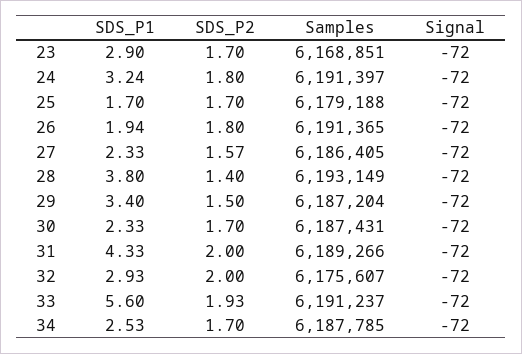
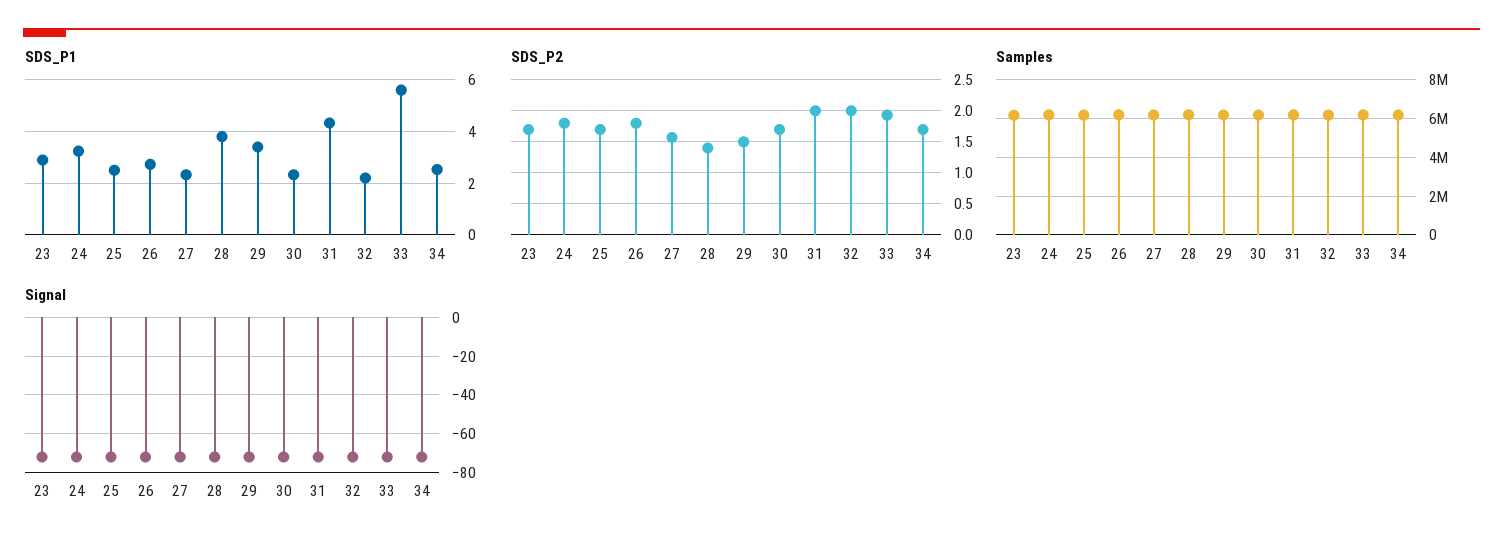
SDS_P1, 25: 1.7 -> 2.5
SDS_P1, 26: 1.94 -> 2.75
SDS_P1, 32: 2.93 -> 2.25

